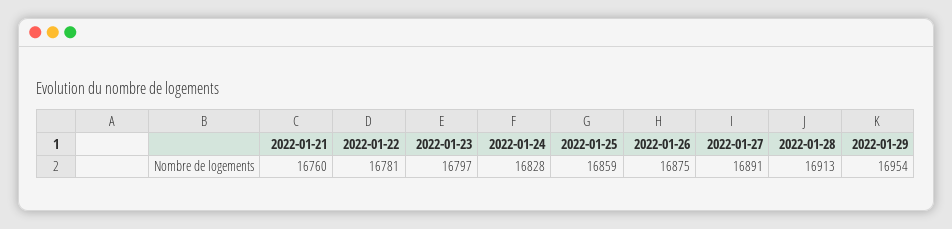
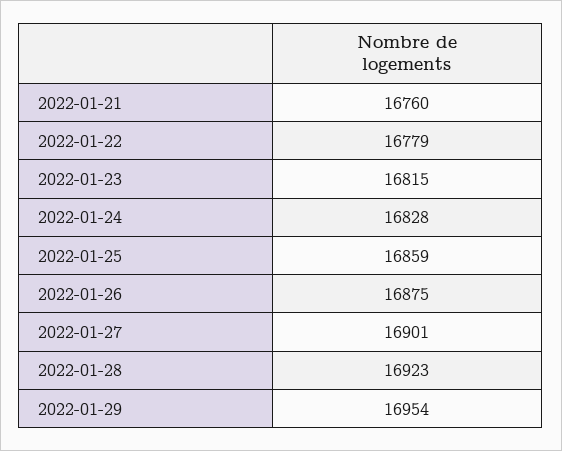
2022-01-22: 16781 -> 16779
2022-01-23: 16797 -> 16815
2022-01-27: 16891 -> 16901
2022-01-28: 16913 -> 16923

